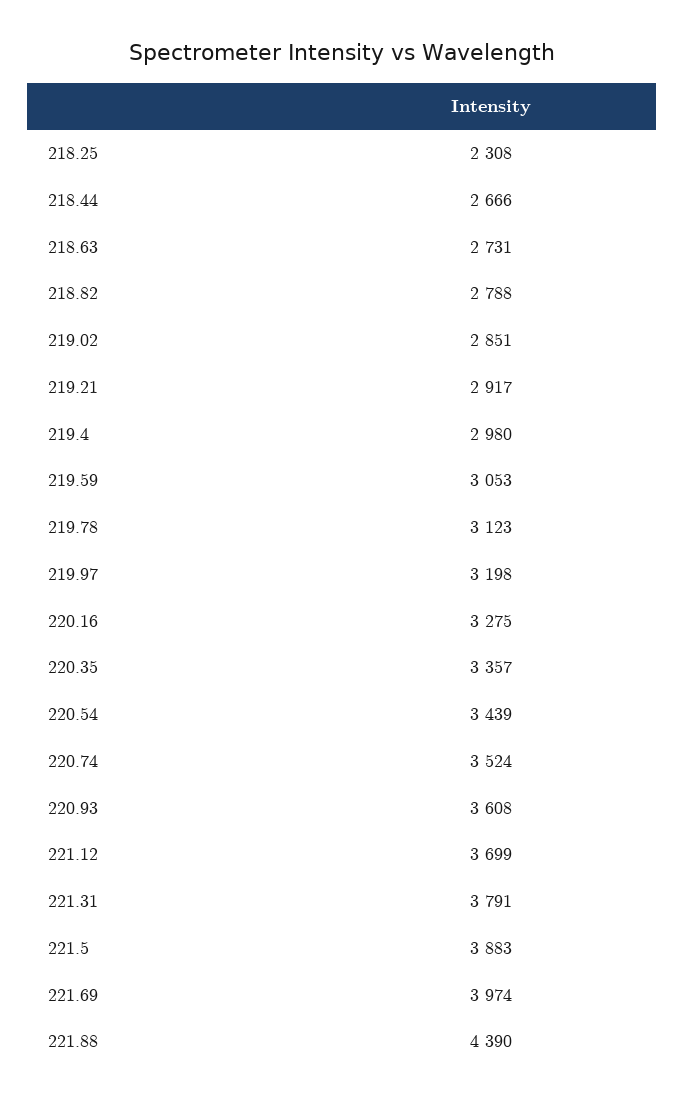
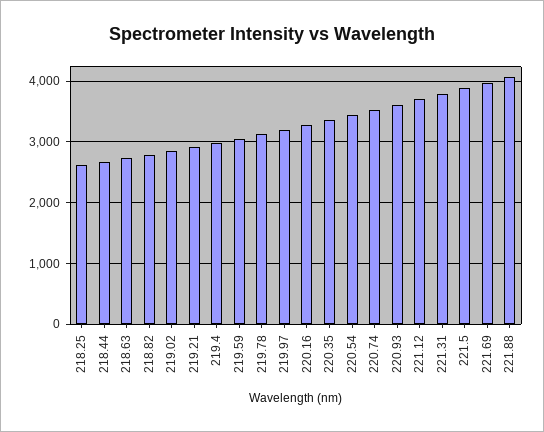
218.25: 2308 -> 2600
221.88: 4390 -> 4100

